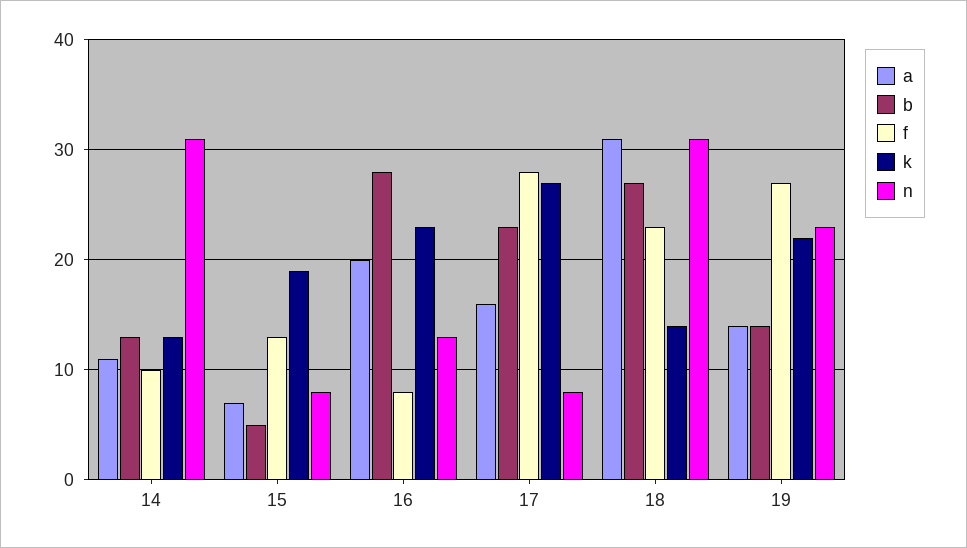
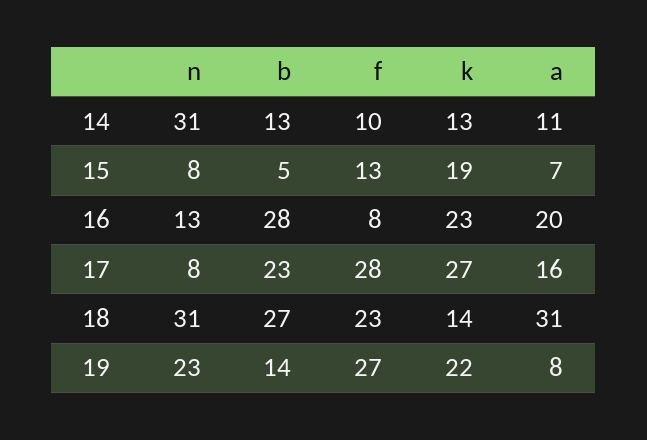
a, 19: 14 -> 8

